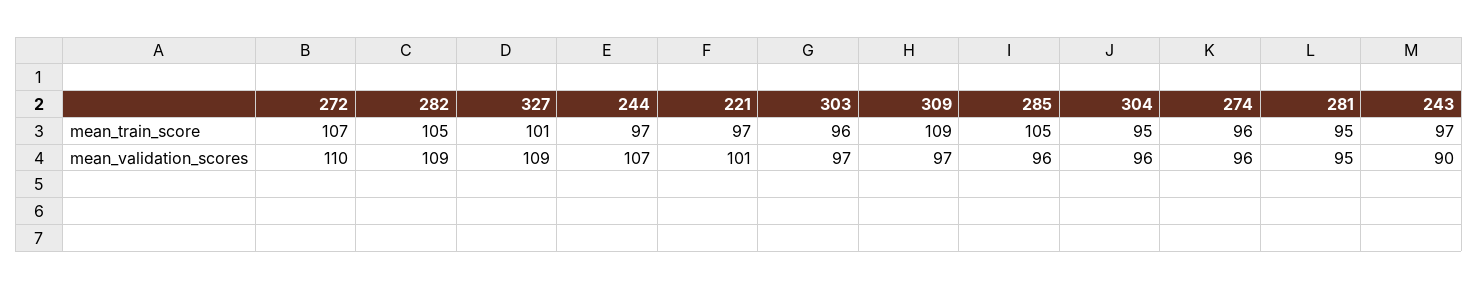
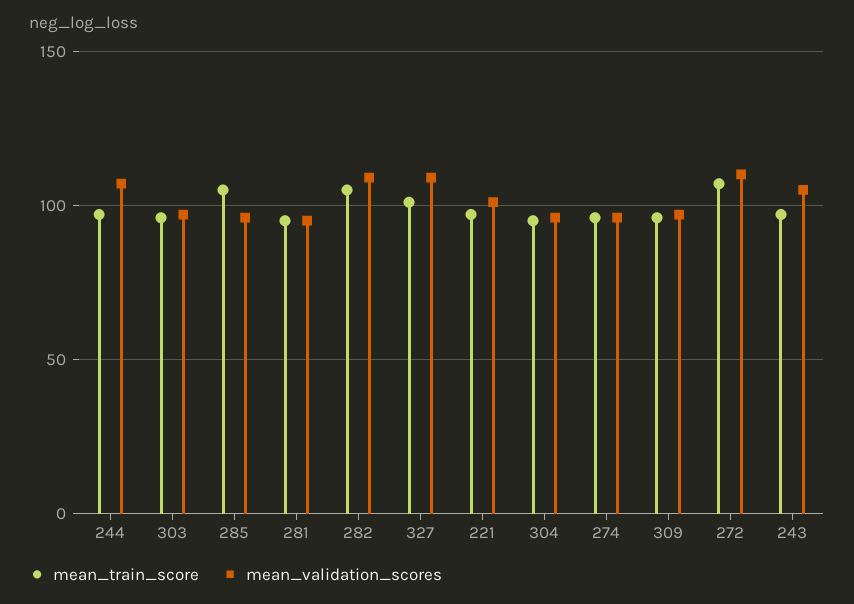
mean_train_score, 309: 109 -> 95
mean_validation_scores, 243: 90 -> 105

